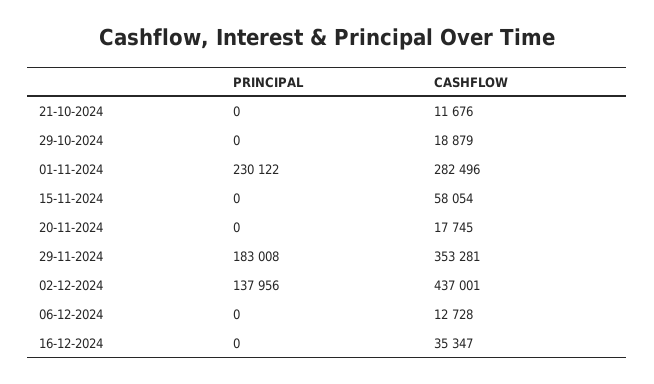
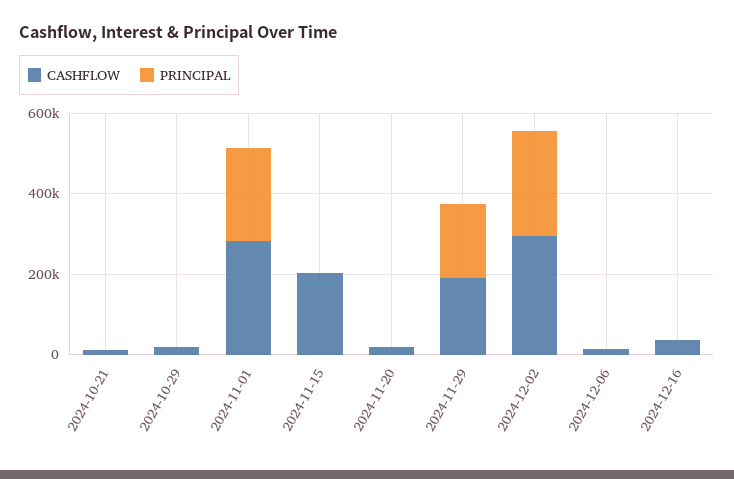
CASHFLOW, 15-11-2024: 58054 -> 200000
CASHFLOW, 29-11-2024: 353281 -> 200000
PRINCIPAL, 02-12-2024: 137956 -> 250000
CASHFLOW, 02-12-2024: 437001 -> 300000

